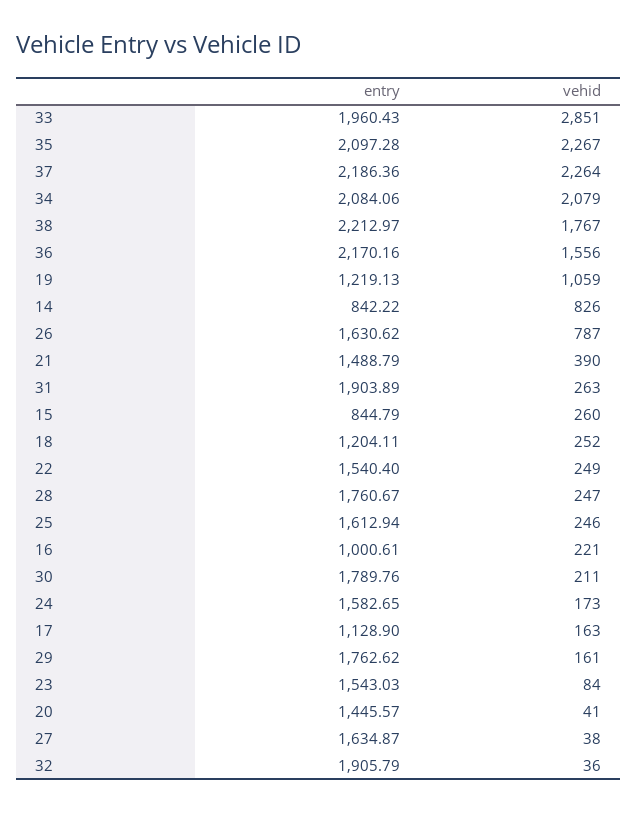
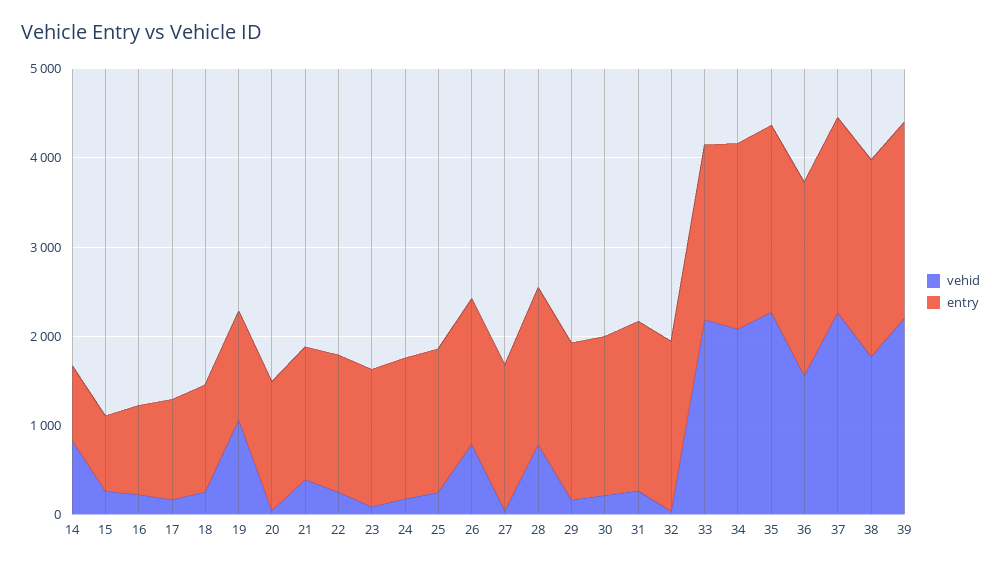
vehid, 33: 2851 -> 2200
vehid, 28: 247 -> 800
vehid, 39: none -> 2200
entry, 39: none -> 2200

